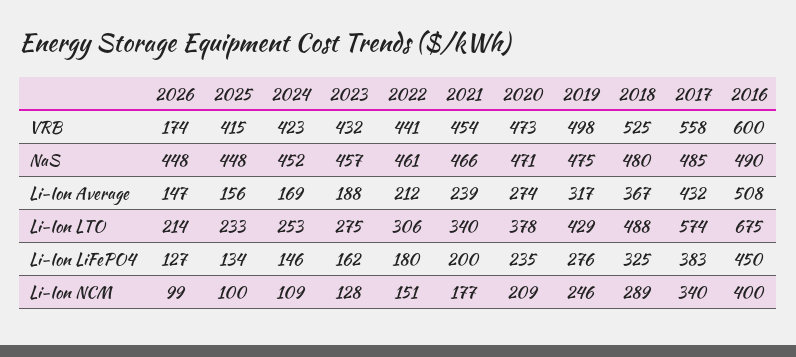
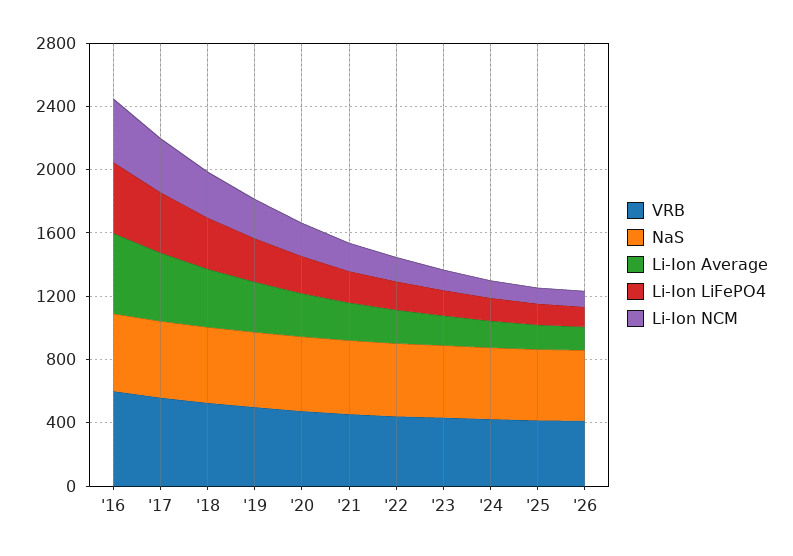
VRB, 2026: 174 -> 400
Li-Ion LTO, 2026: 214 -> none
Li-Ion LTO, 2025: 233 -> none
Li-Ion LTO, 2024: 253 -> none
Li-Ion LTO, 2023: 275 -> none
Li-Ion LTO, 2022: 306 -> none
Li-Ion LTO, 2021: 340 -> none
Li-Ion LTO, 2020: 378 -> none
Li-Ion LTO, 2019: 429 -> none
Li-Ion LTO, 2018: 488 -> none
Li-Ion LTO, 2017: 574 -> none
Li-Ion LTO, 2016: 675 -> none

